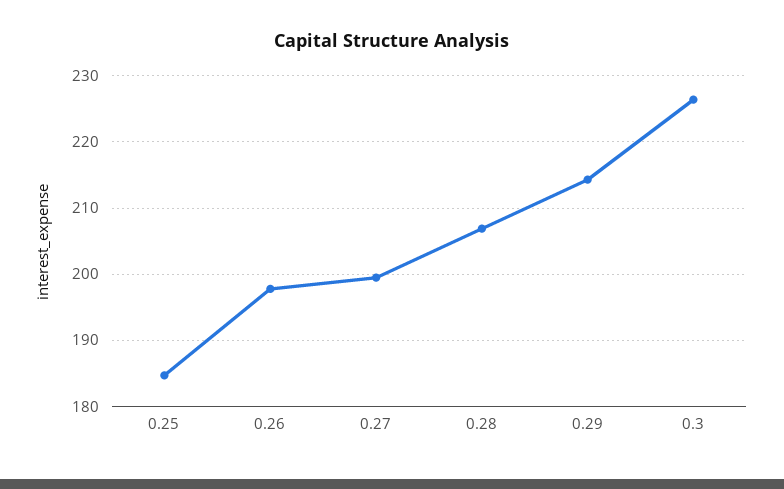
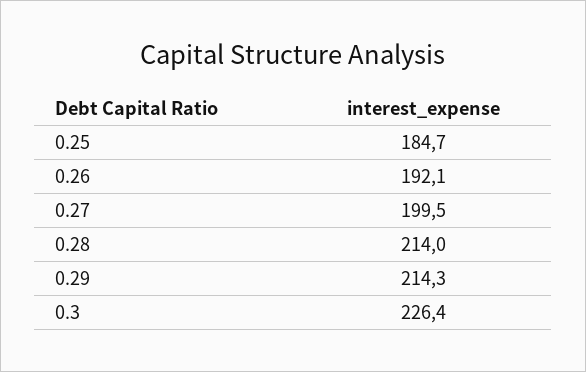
0.26: 198 -> 192.1
0.28: 207 -> 214

